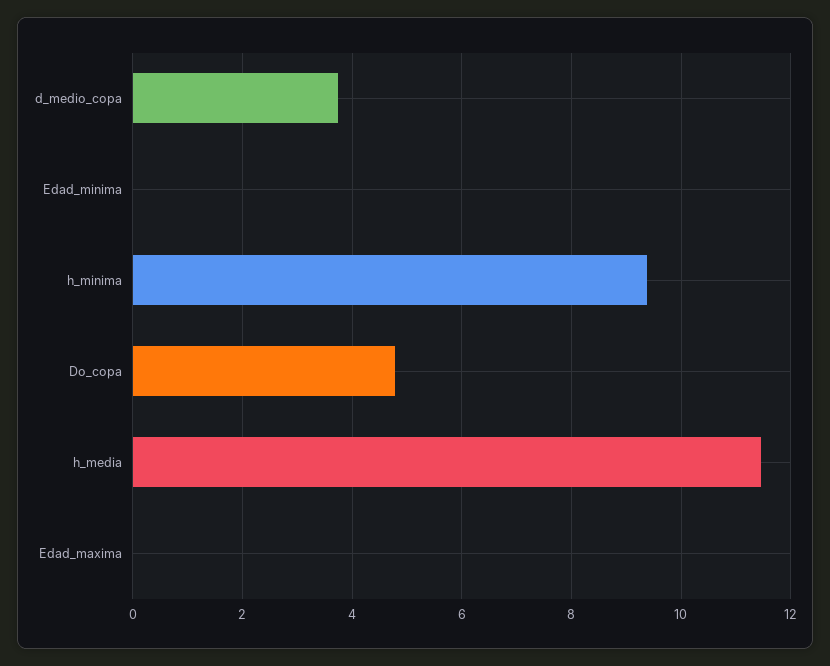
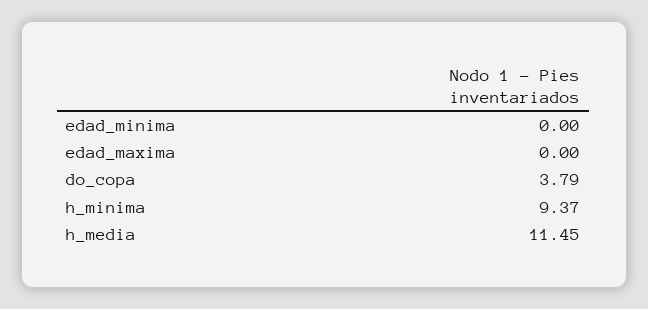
d_medio_copa: 3.8 -> none
Do_copa: 4.8 -> 3.79

